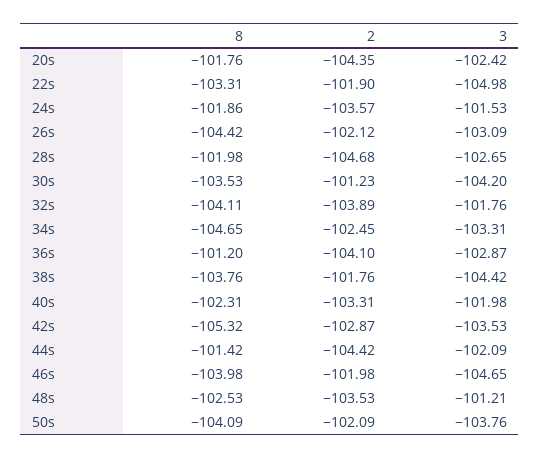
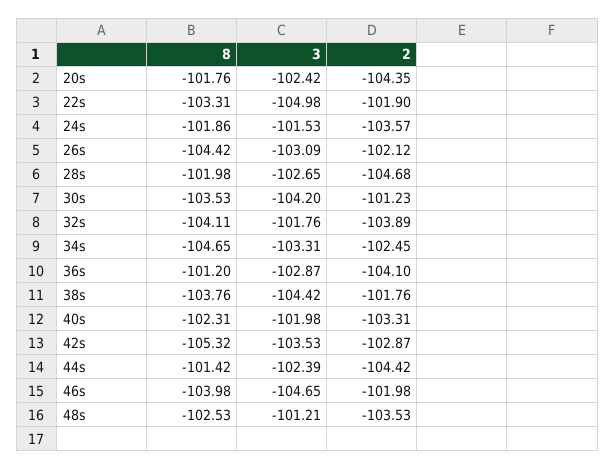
3, 44s: -102.09 -> -102.39
8, 50s: -104.09 -> none
2, 50s: -102.09 -> none
3, 50s: -103.76 -> none

